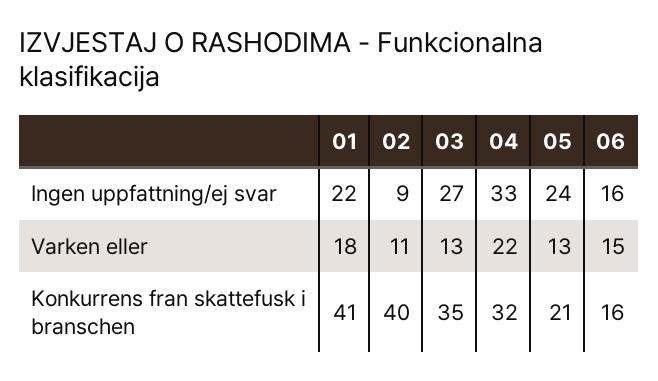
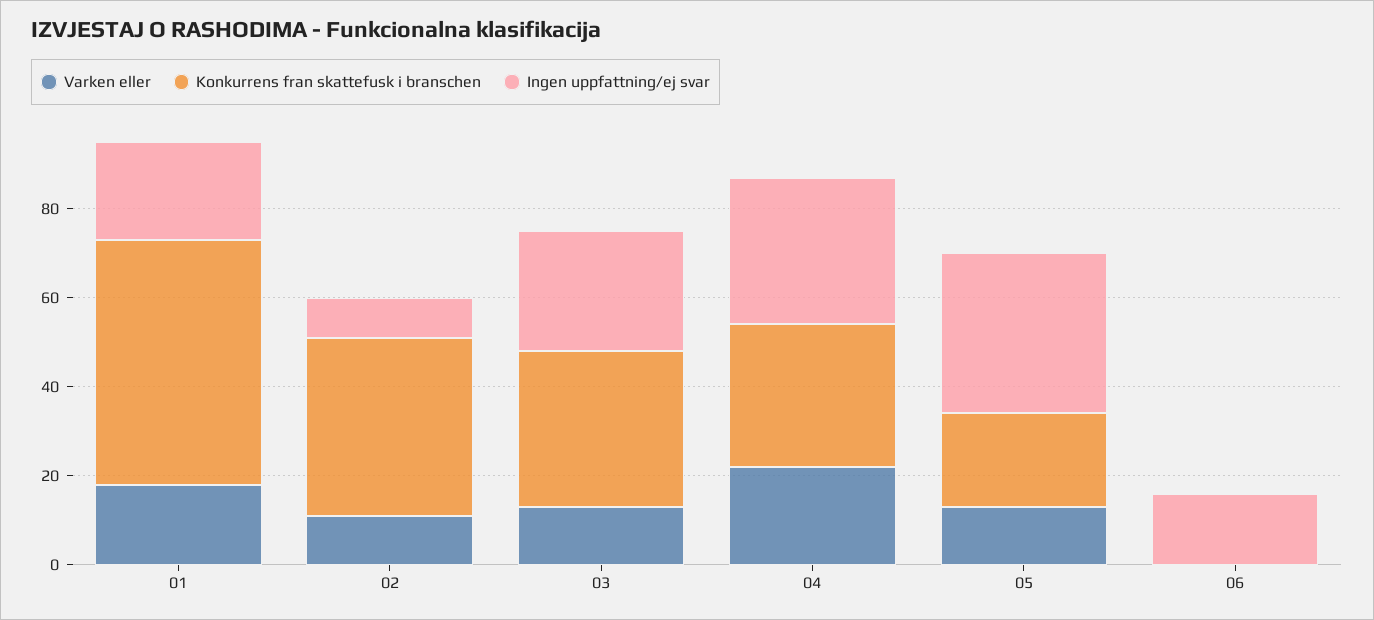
Ingen uppfattning/ej svar, 05: 24 -> 35
Varken eller, 06: 15 -> 0
Konkurrens fran skattefusk i branschen, 01: 41 -> 55
Konkurrens fran skattefusk i branschen, 06: 16 -> 0

